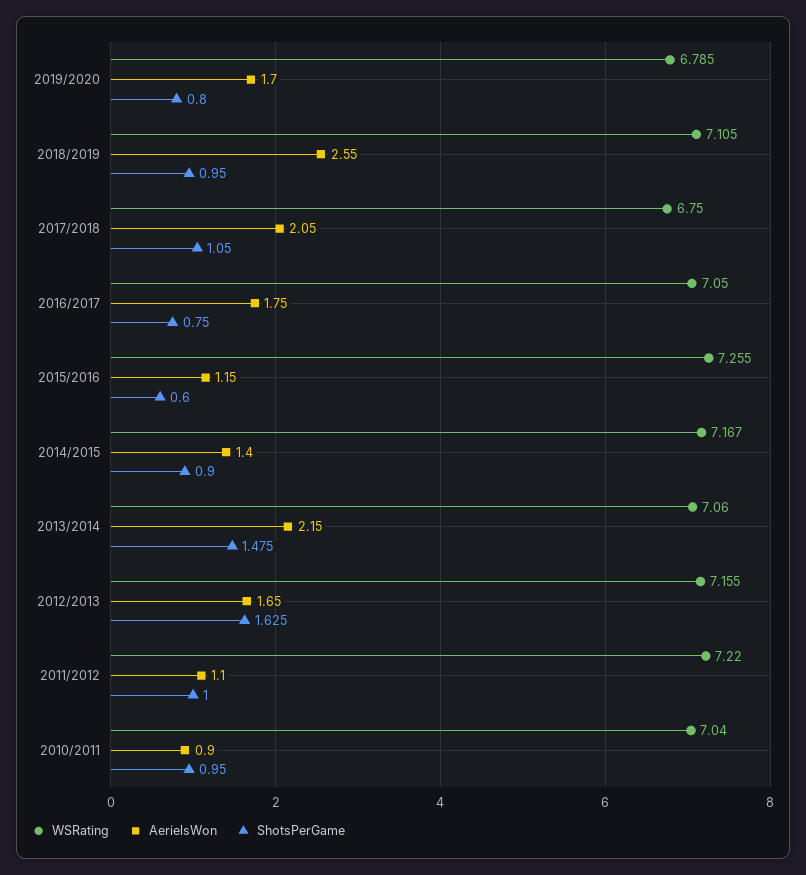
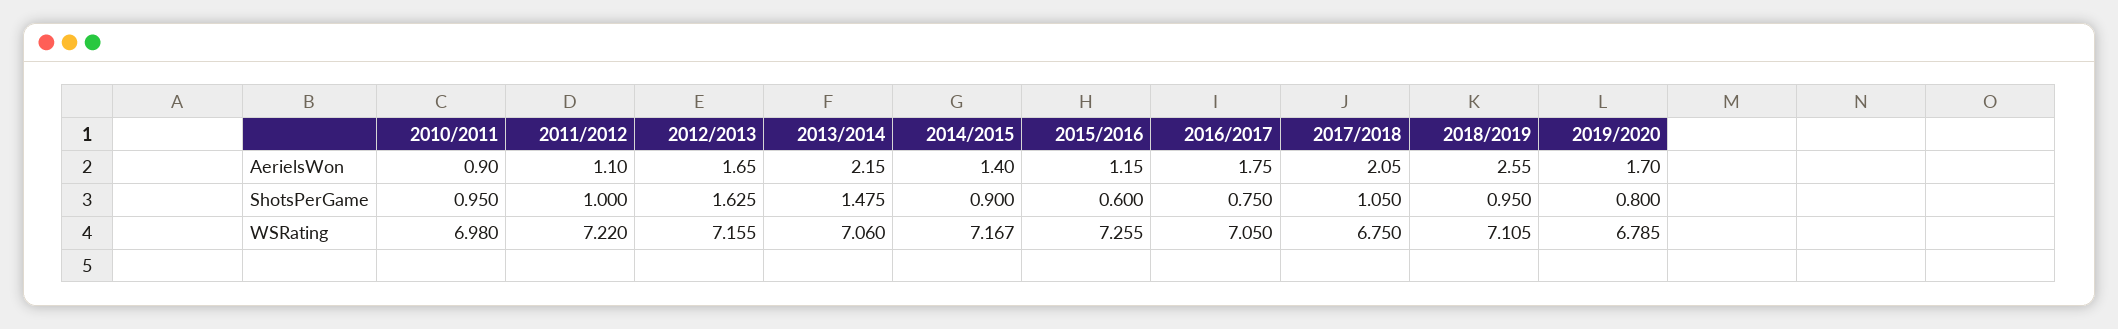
WSRating, 2010/2011: 7.04 -> 6.98

